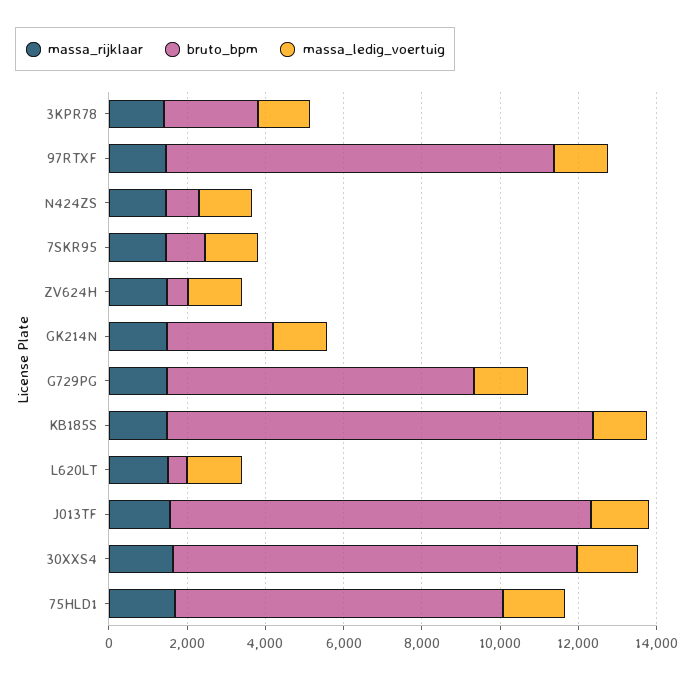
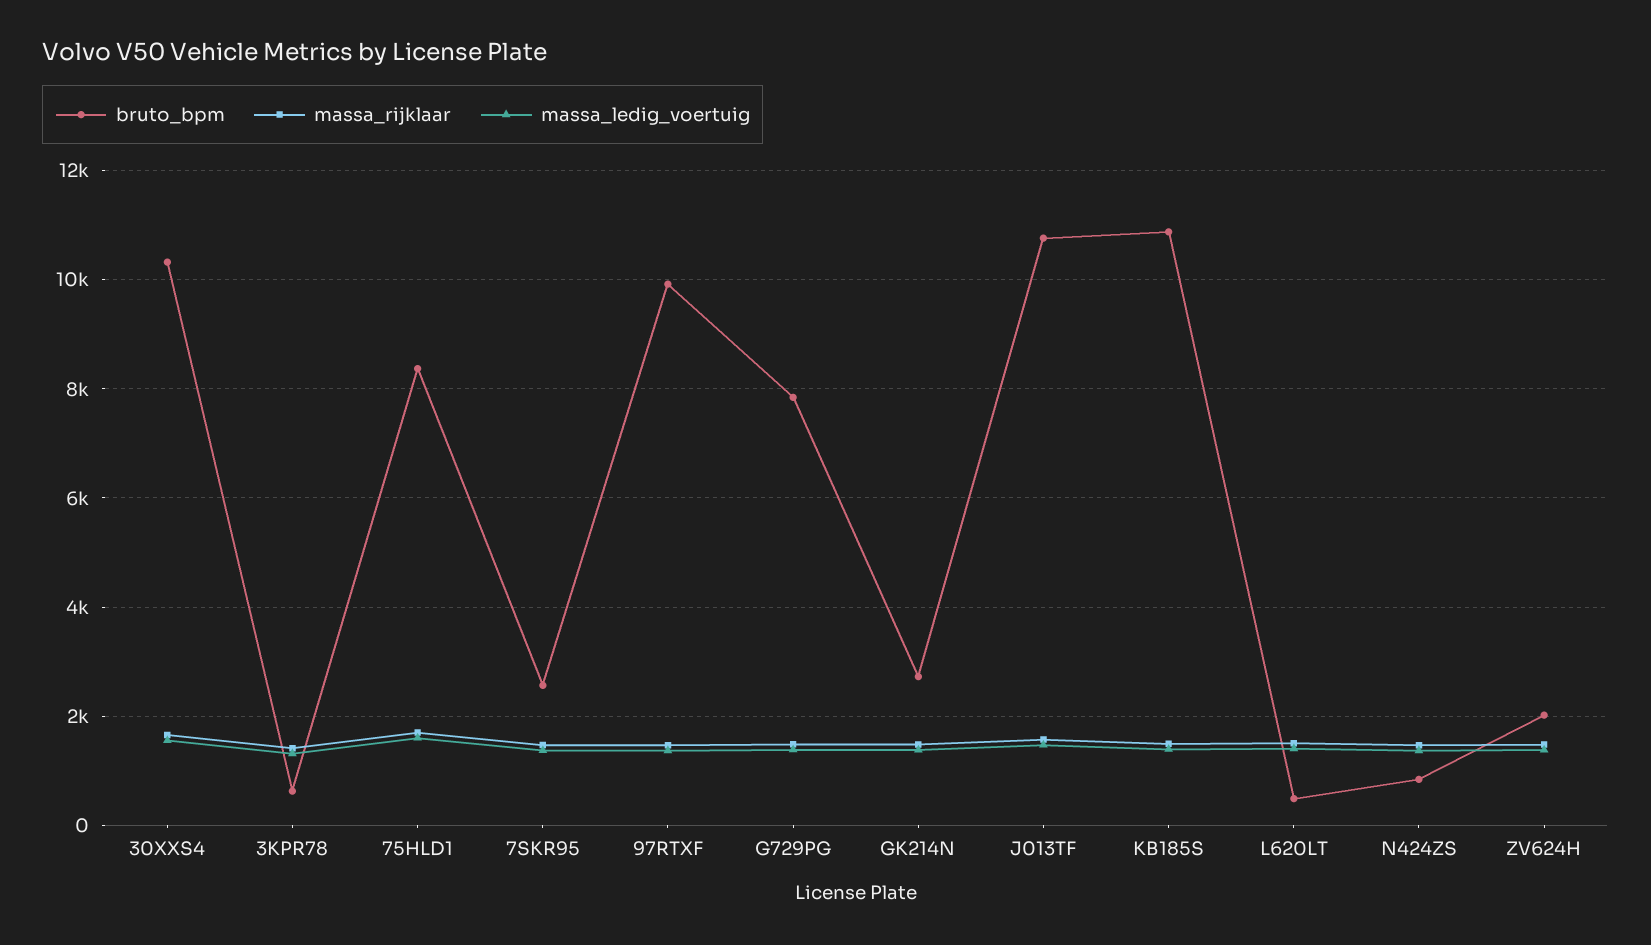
bruto_bpm, 3KPR78: 2500 -> 600
bruto_bpm, 7SKR95: 1000 -> 2600
bruto_bpm, ZV624H: 500 -> 2000

